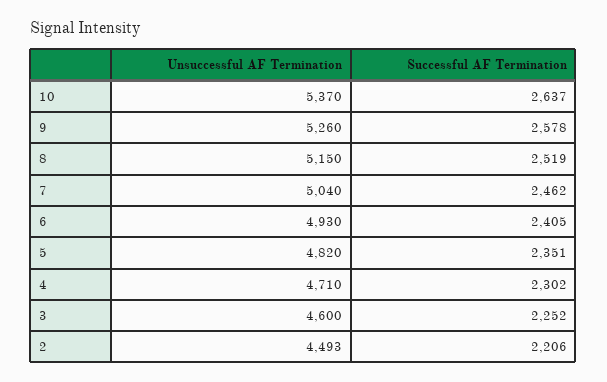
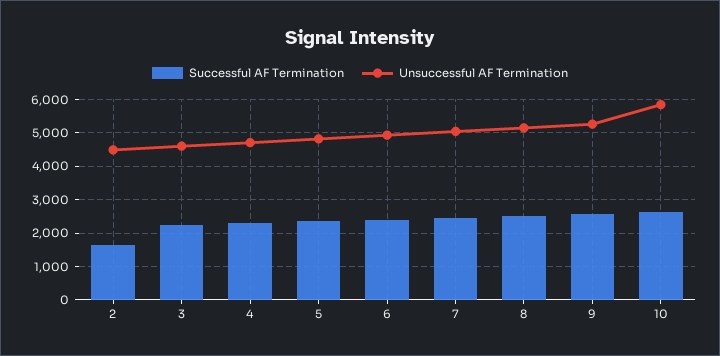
Unsuccessful AF Termination, 10: 5370 -> 5800
Successful AF Termination, 2: 2206 -> 1600

